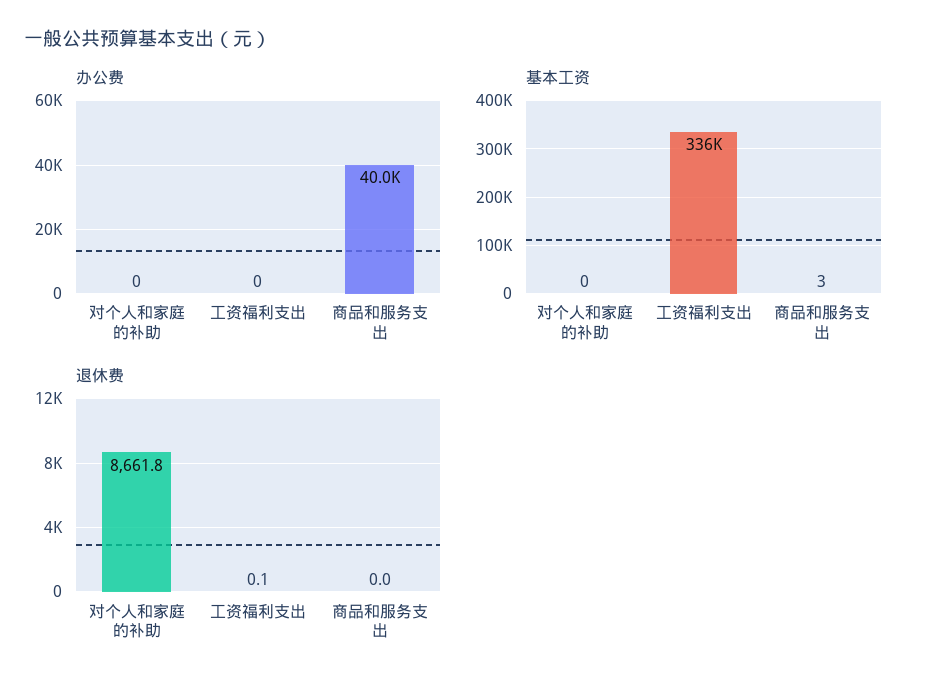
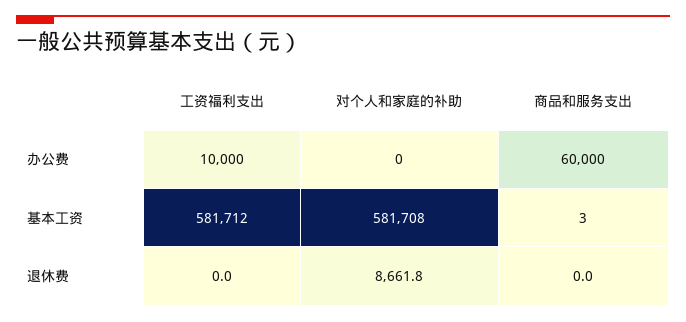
办公费, 工资福利支出: 0 -> 10000
办公费, 商品和服务支出: 40000 -> 60000
基本工资, 对个人和家庭的补助: 0 -> 581708
基本工资, 工资福利支出: 336000 -> 581712
退休费, 工资福利支出: 0.1 -> 0

